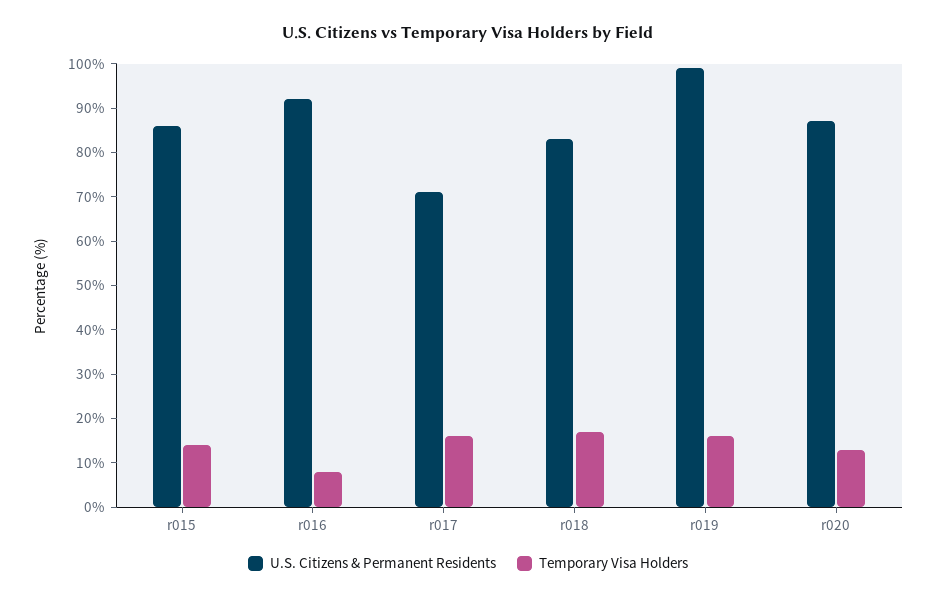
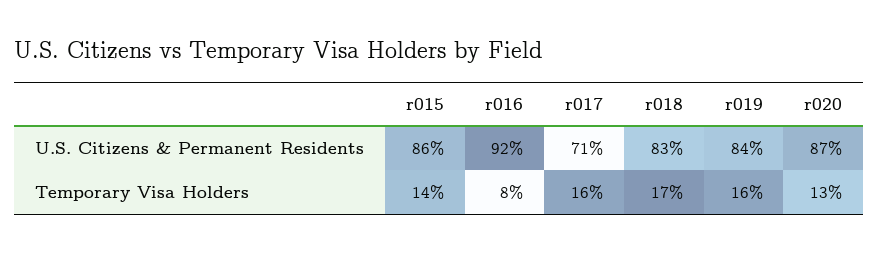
U.S. Citizens & Permanent Residents, r019: 100 -> 84

